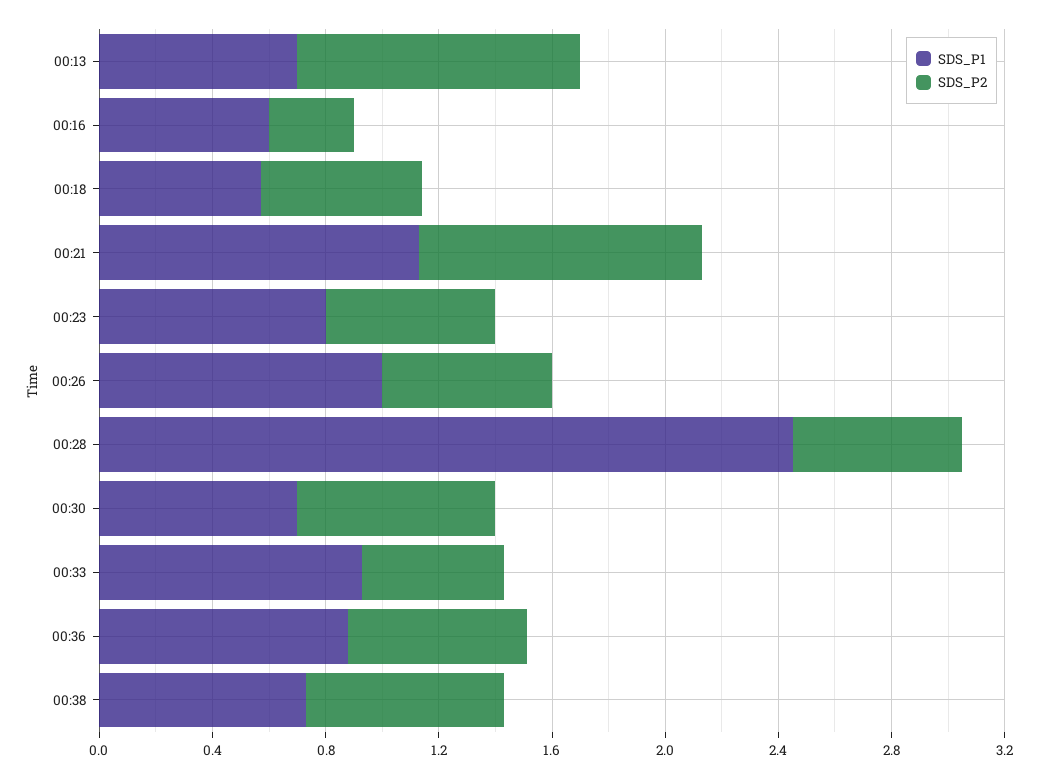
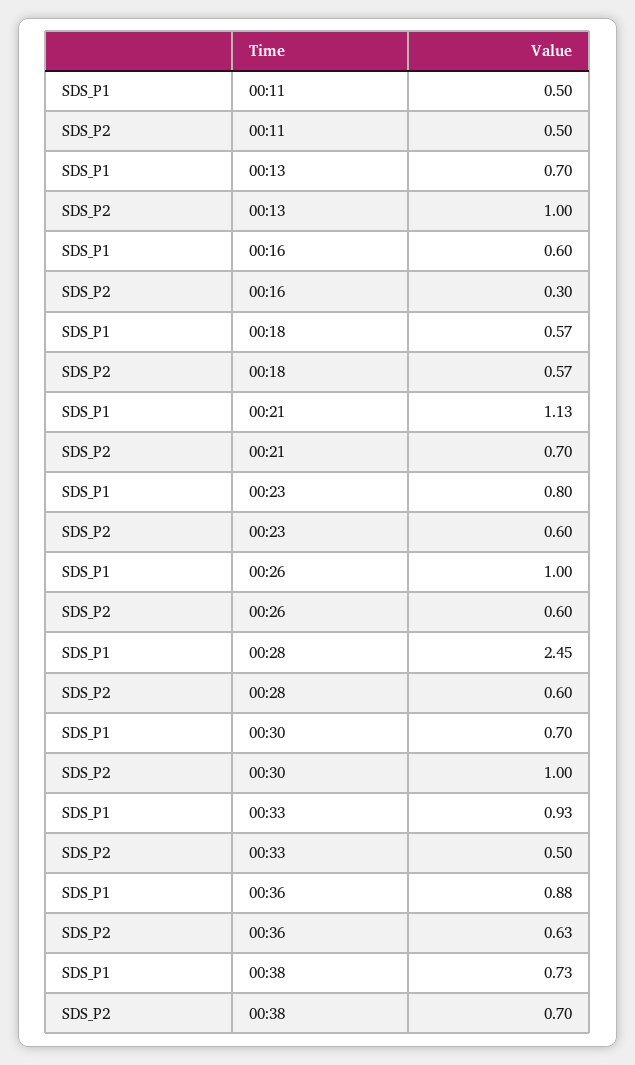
SDS_P2, 00:21: 1 -> 0.7
SDS_P2, 00:30: 0.7 -> 1
SDS_P1, 00:11: none -> 0.5
SDS_P2, 00:11: none -> 0.5

